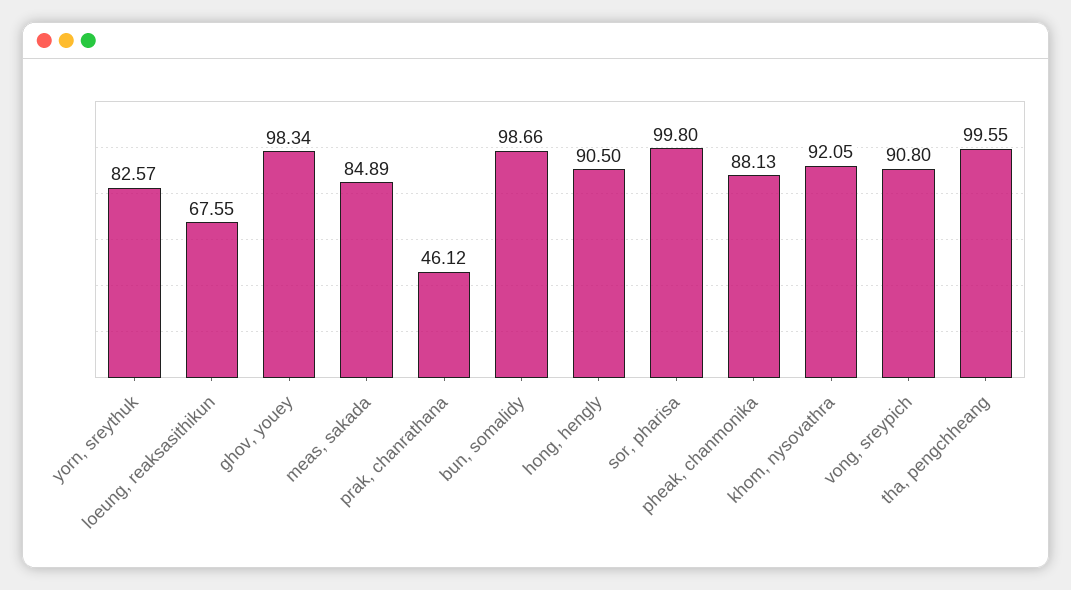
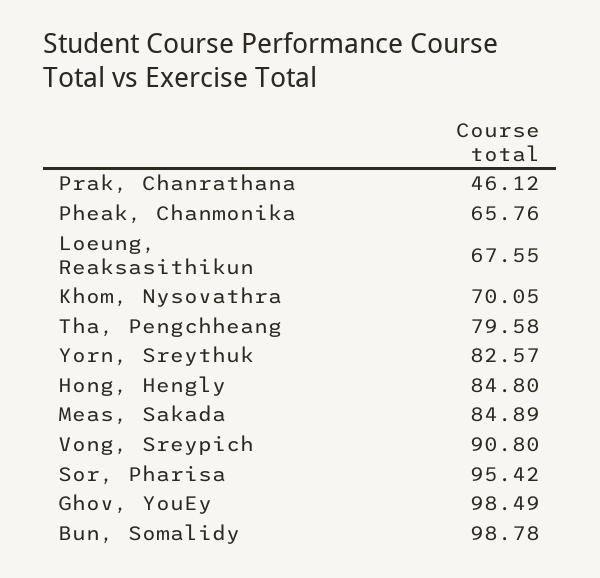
ghov, youey: 98.34 -> 98.49
bun, somalidy: 98.66 -> 98.78
hong, hengly: 90.5 -> 84.8
sor, pharisa: 99.8 -> 95.42
pheak, chanmonika: 88.13 -> 65.76
khom, nysovathra: 92.05 -> 70.05
tha, pengchheang: 99.55 -> 79.58

